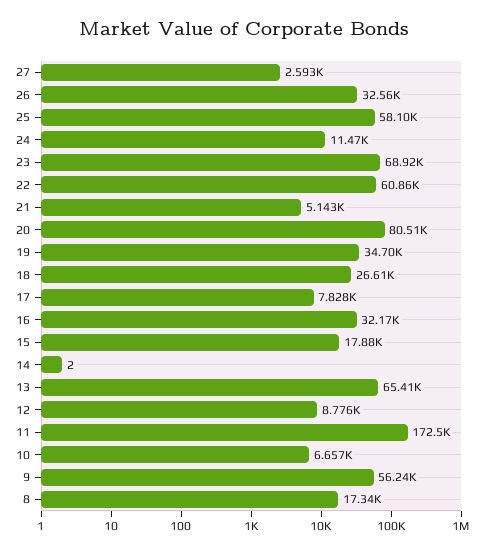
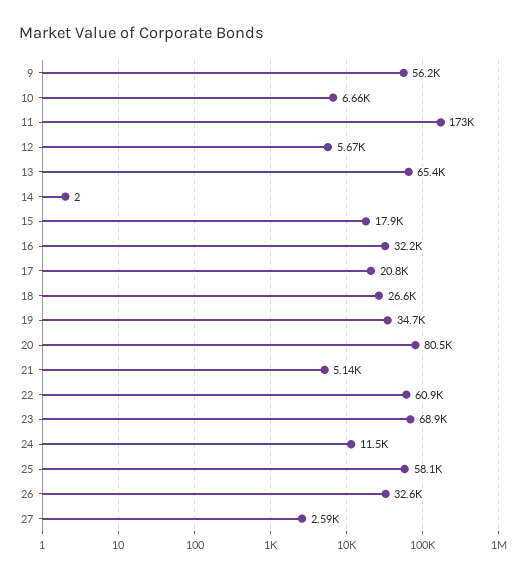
17: 7828 -> 20800
12: 8776 -> 5670
8: 17340 -> none

